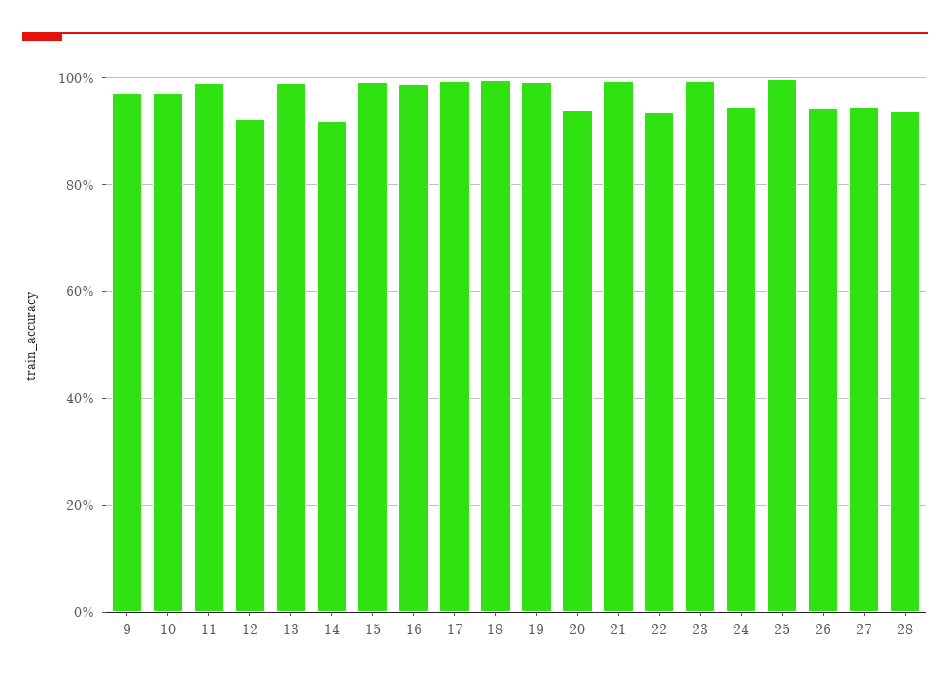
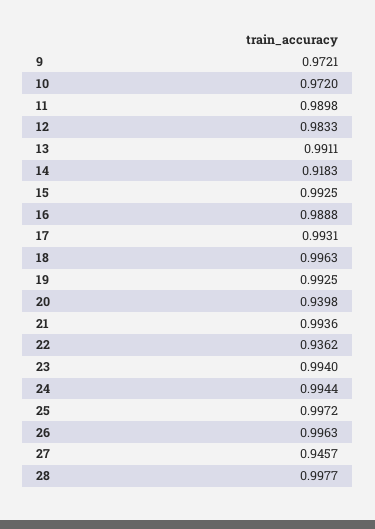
12: 0.92 -> 0.9833
24: 0.94 -> 0.9944
26: 0.94 -> 0.9963
28: 0.94 -> 0.9977

